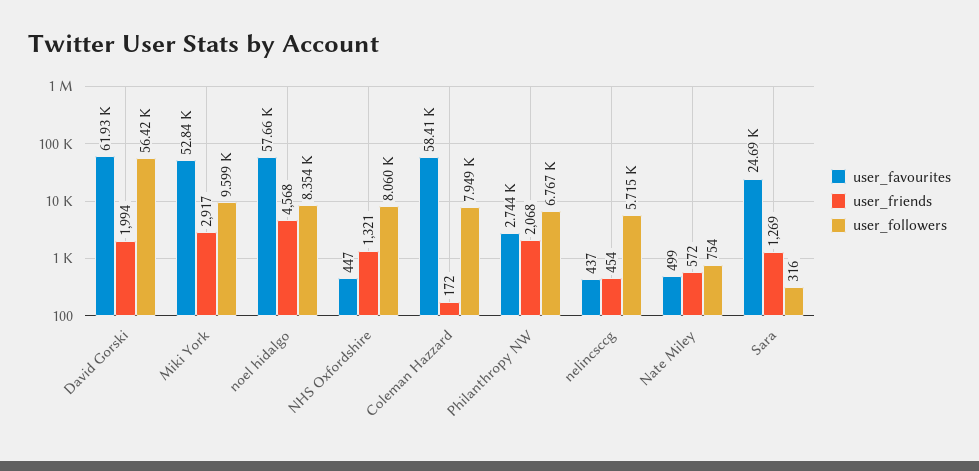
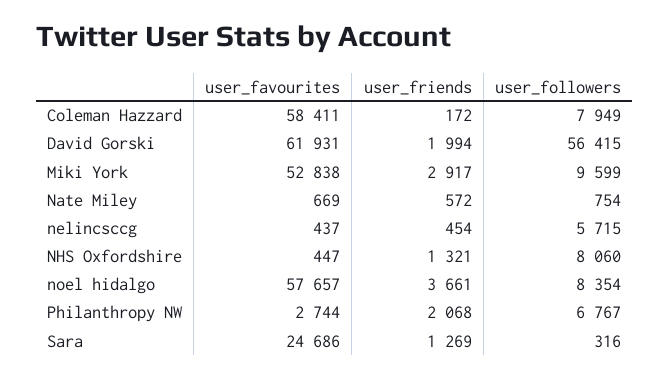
user_friends, noel hidalgo: 4568 -> 3661
user_favourites, Nate Miley: 499 -> 669

